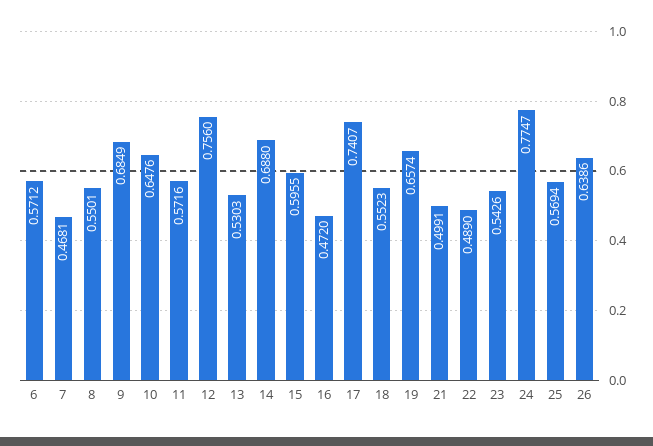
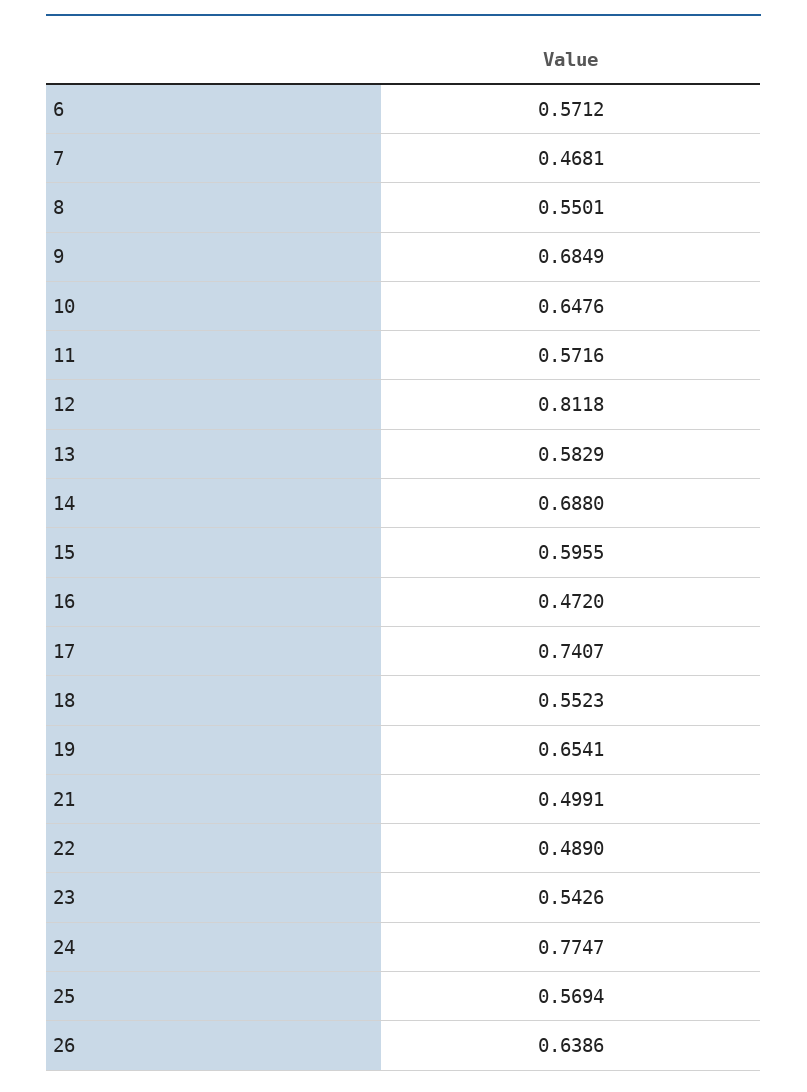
12: 0.756 -> 0.8118
13: 0.5303 -> 0.5829
19: 0.6574 -> 0.6541

